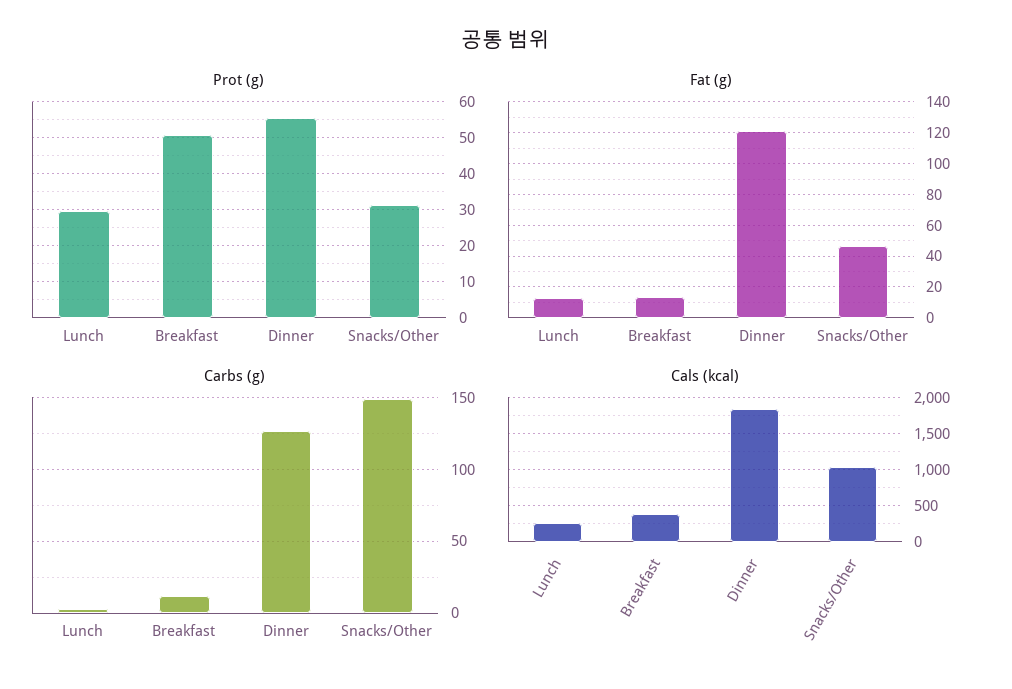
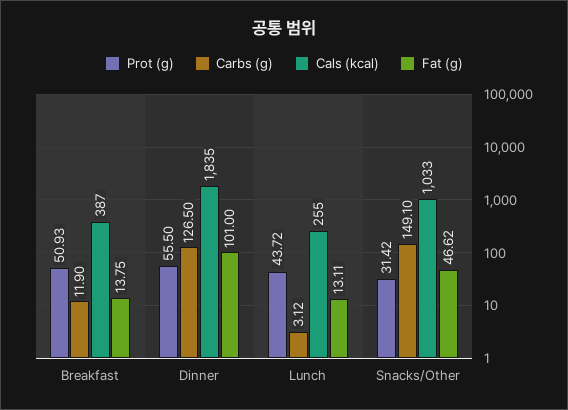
Prot (g), Lunch: 30 -> 43.72
Fat (g), Dinner: 120 -> 101

